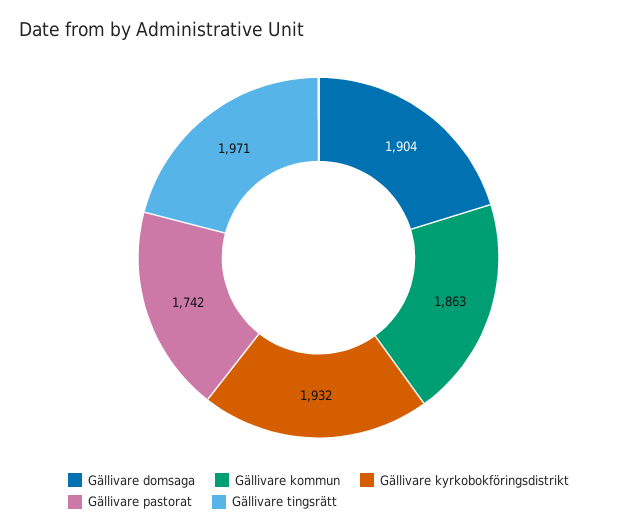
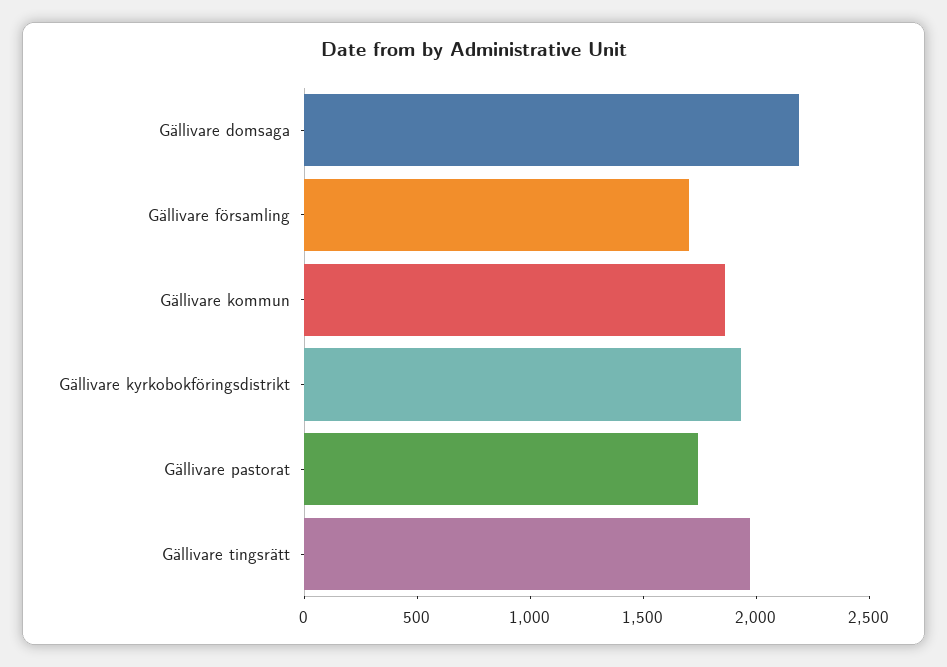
Gällivare domsaga: 1904 -> 2200
Gällivare församling: none -> 1700

